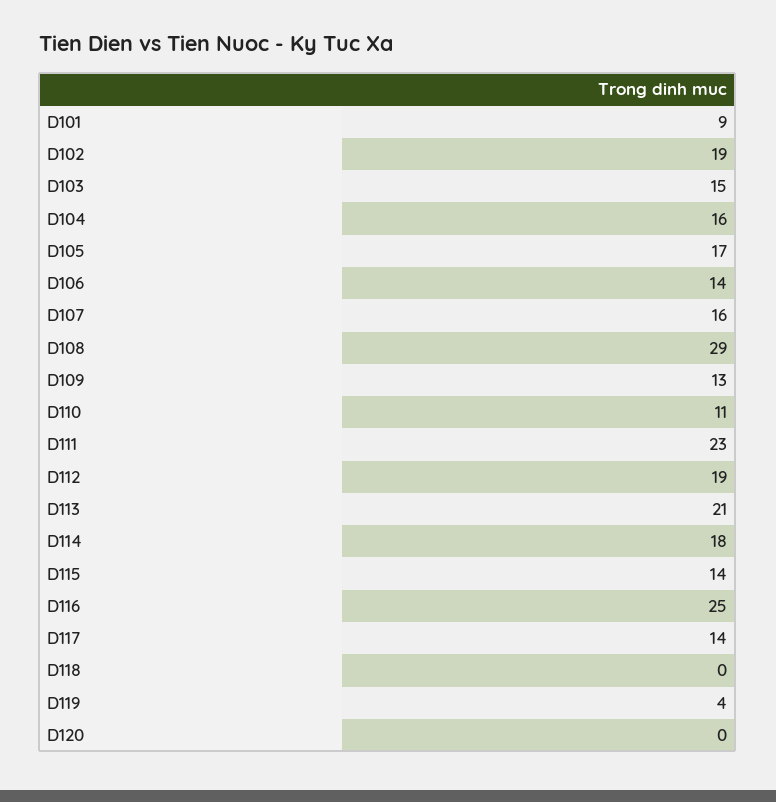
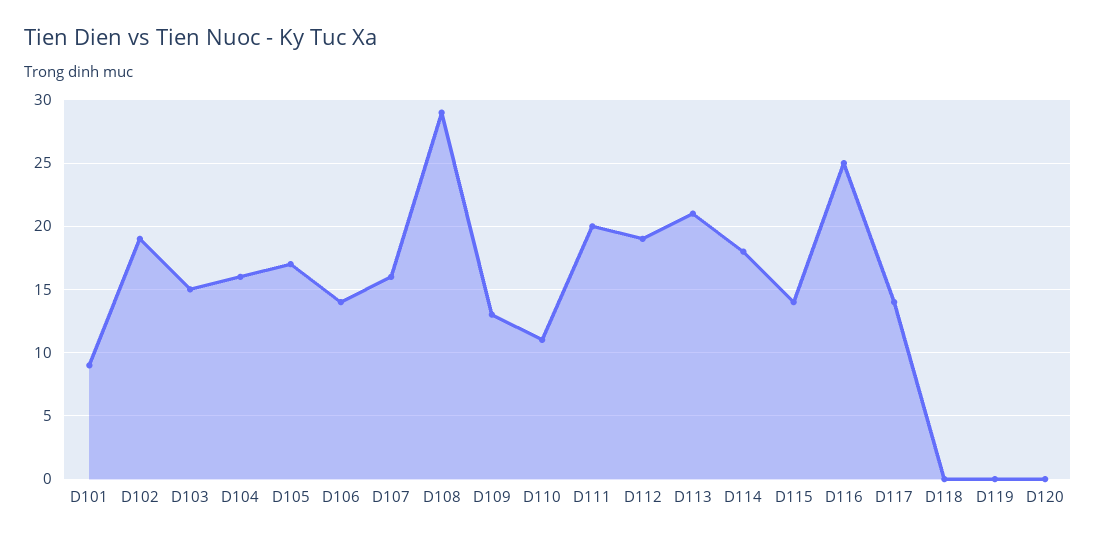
D111: 23 -> 20
D119: 4 -> 0

